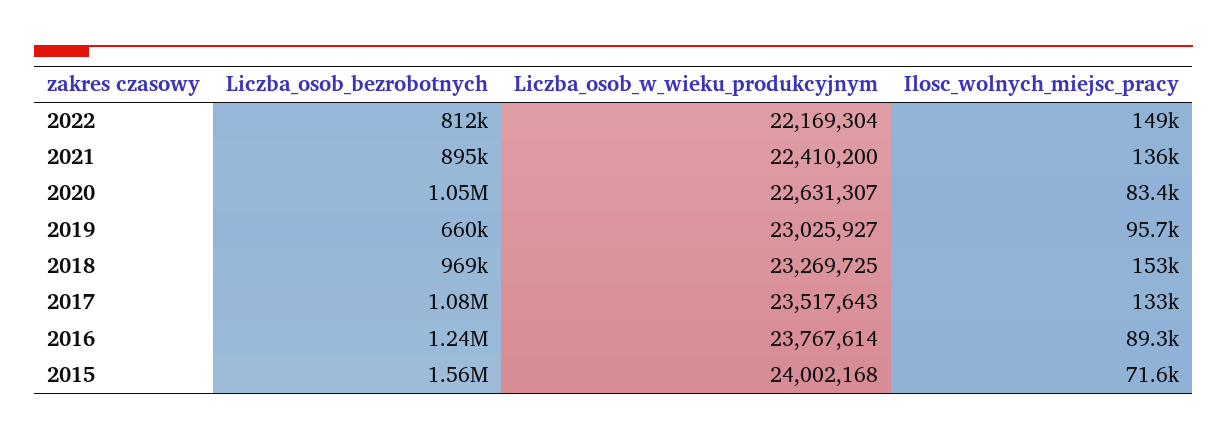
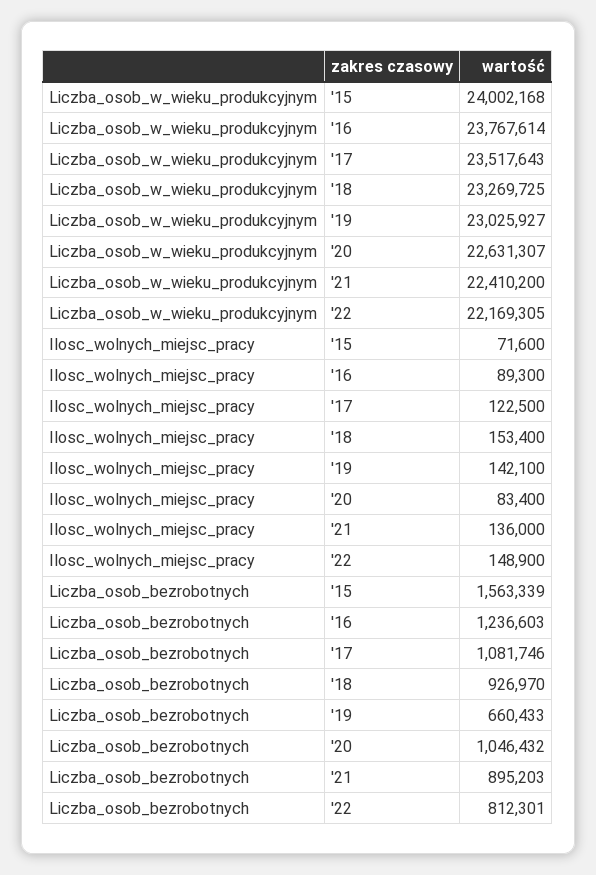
Liczba_osob_w_wieku_produkcyjnym, 2022: 22169304 -> 22169305
Ilosc_wolnych_miejsc_pracy, 2019: 95700 -> 142100
Liczba_osob_bezrobotnych, 2018: 969000 -> 926970
Ilosc_wolnych_miejsc_pracy, 2017: 133000 -> 122500

